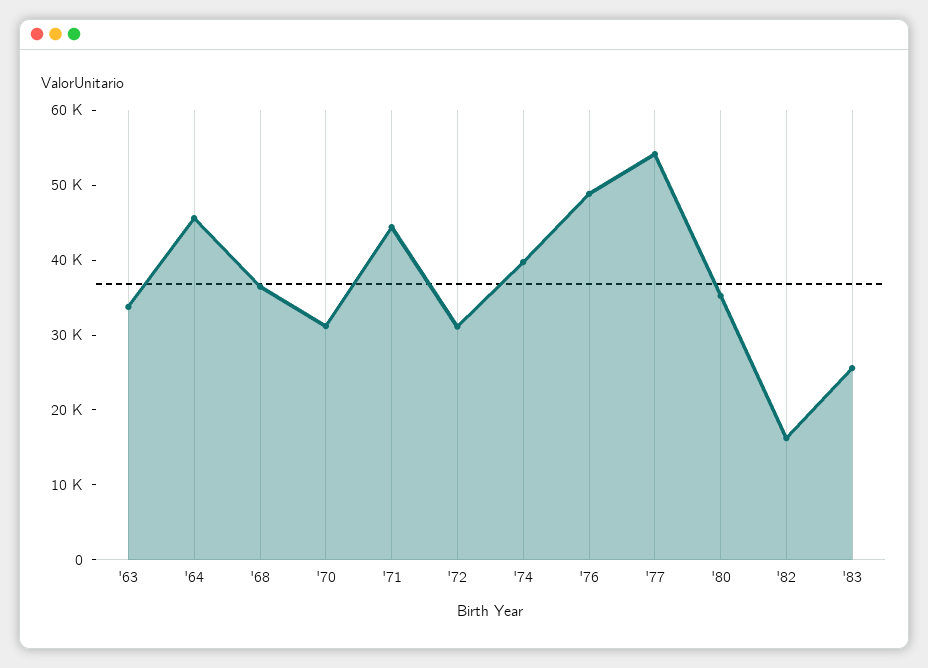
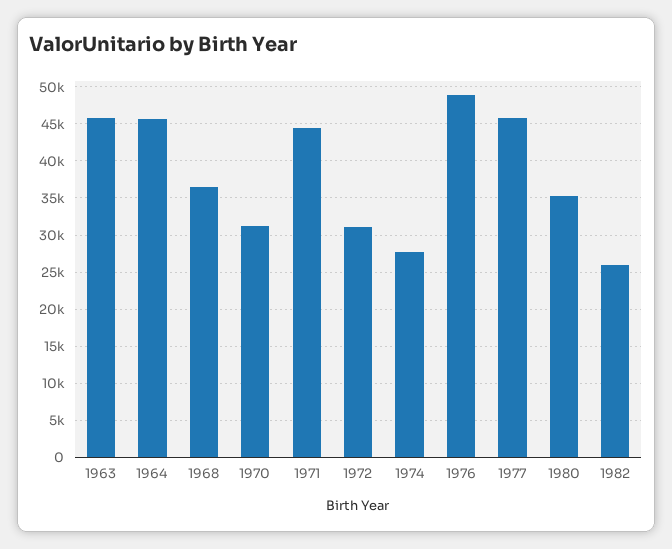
'63: 34000 -> 46000
'74: 40000 -> 28000
'77: 54000 -> 46000
'82: 16000 -> 26000
'83: 26000 -> none

